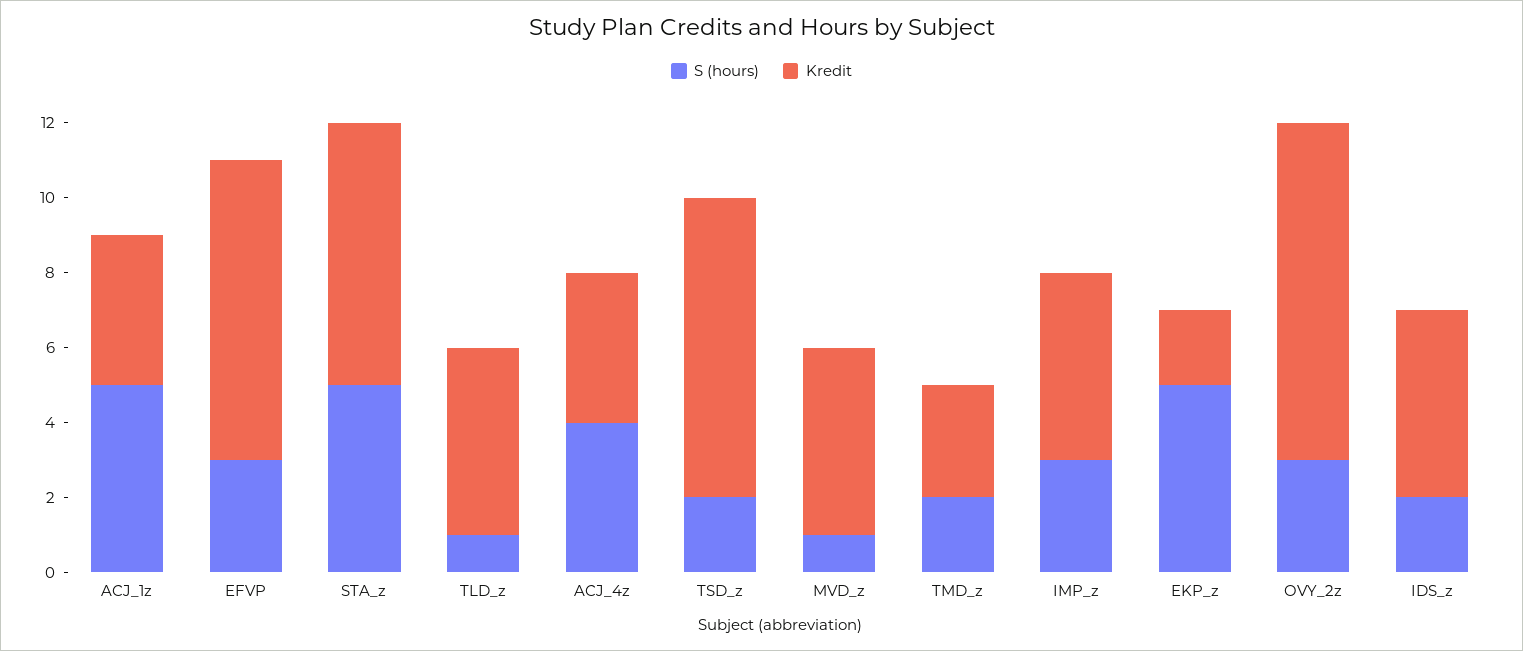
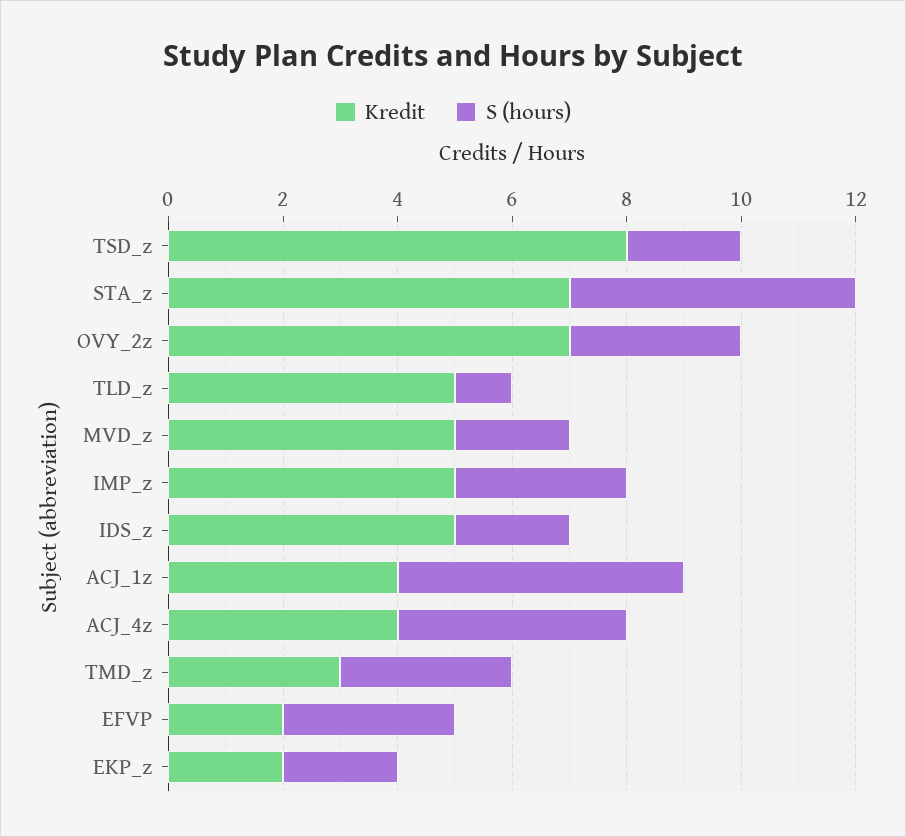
Kredit, EFVP: 8 -> 2
S (hours), MVD_z: 1 -> 2
S (hours), TMD_z: 2 -> 3
S (hours), EKP_z: 5 -> 2
Kredit, OVY_2z: 9 -> 7

